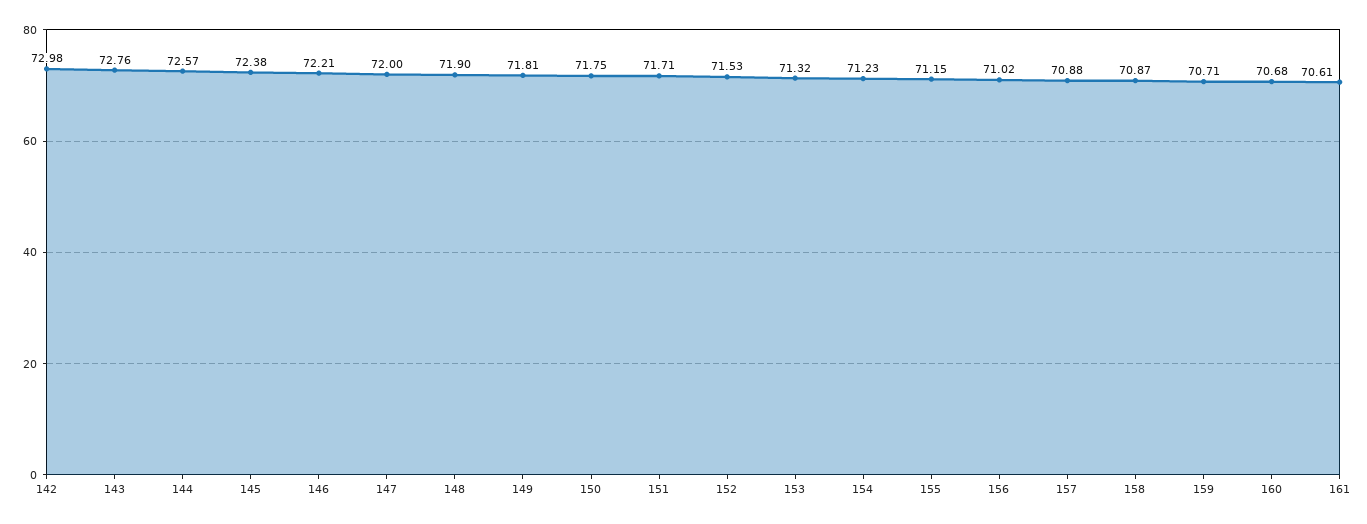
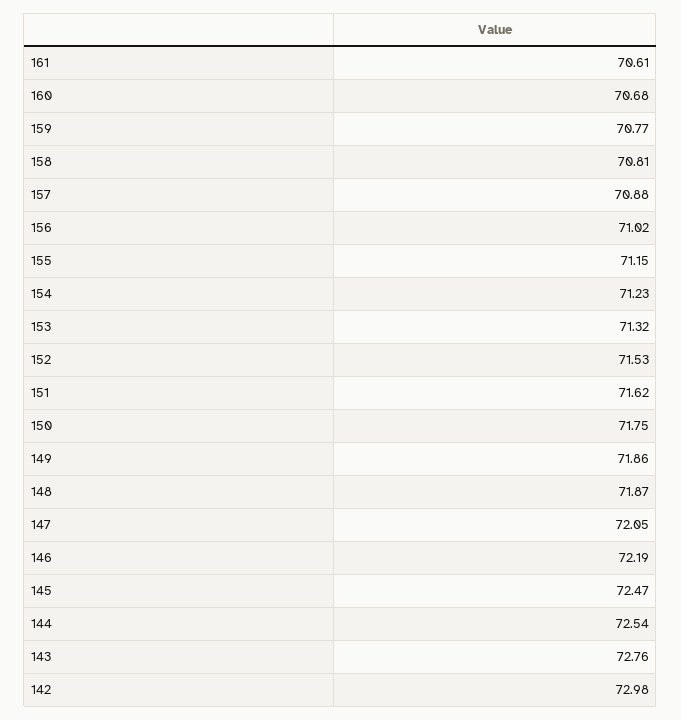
144: 72.57 -> 72.54
145: 72.38 -> 72.47
146: 72.21 -> 72.19
147: 72 -> 72.05
148: 71.9 -> 71.87
149: 71.81 -> 71.86
151: 71.71 -> 71.62
158: 70.87 -> 70.81
159: 70.71 -> 70.77

